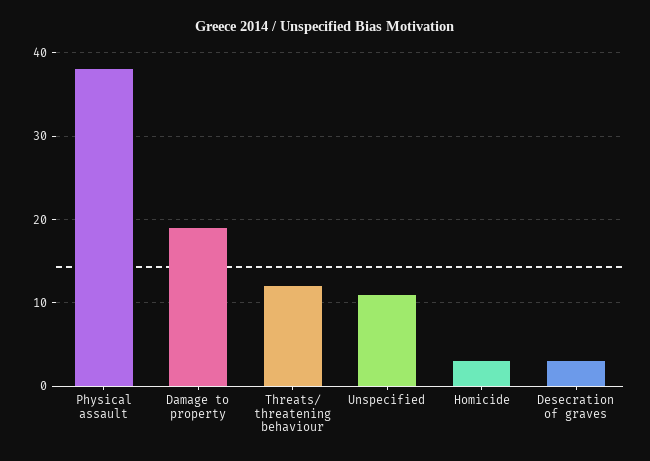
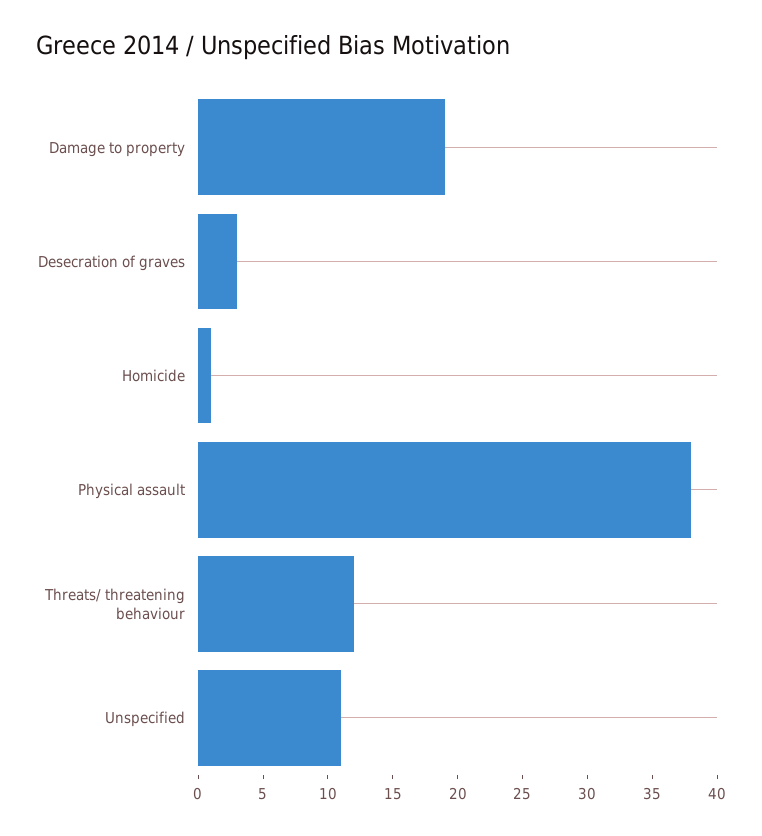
Homicide: 3 -> 1

